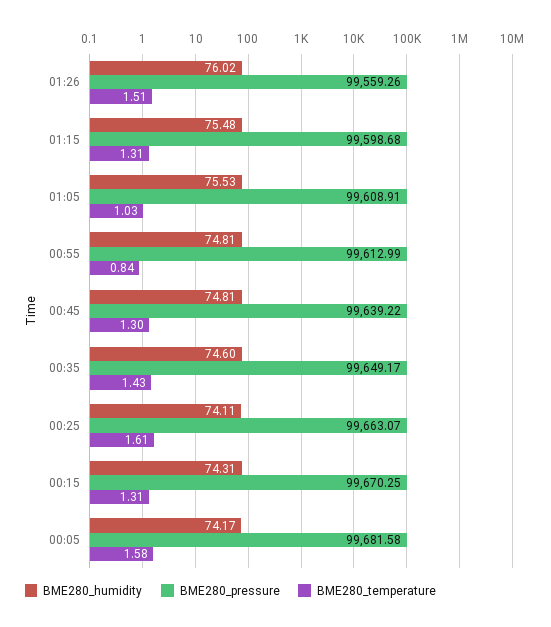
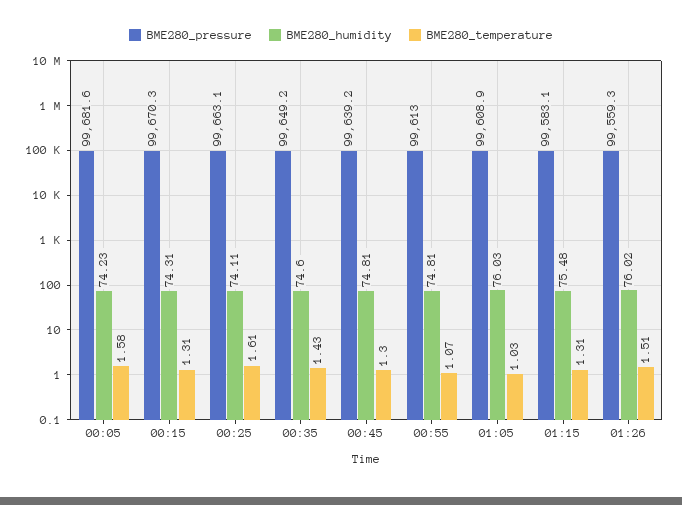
BME280_pressure, 01:15: 99598.68 -> 99583.1
BME280_humidity, 01:05: 75.53 -> 76.03
BME280_temperature, 00:55: 0.84 -> 1.07
BME280_humidity, 00:05: 74.17 -> 74.23

